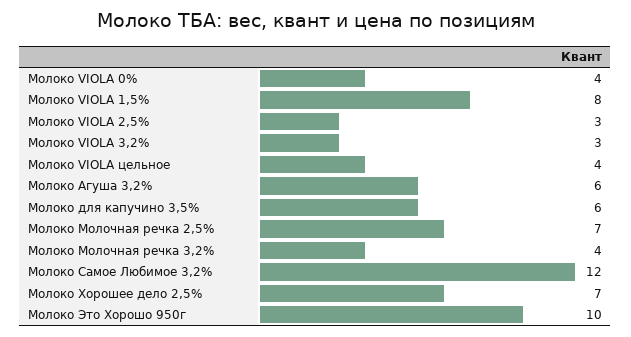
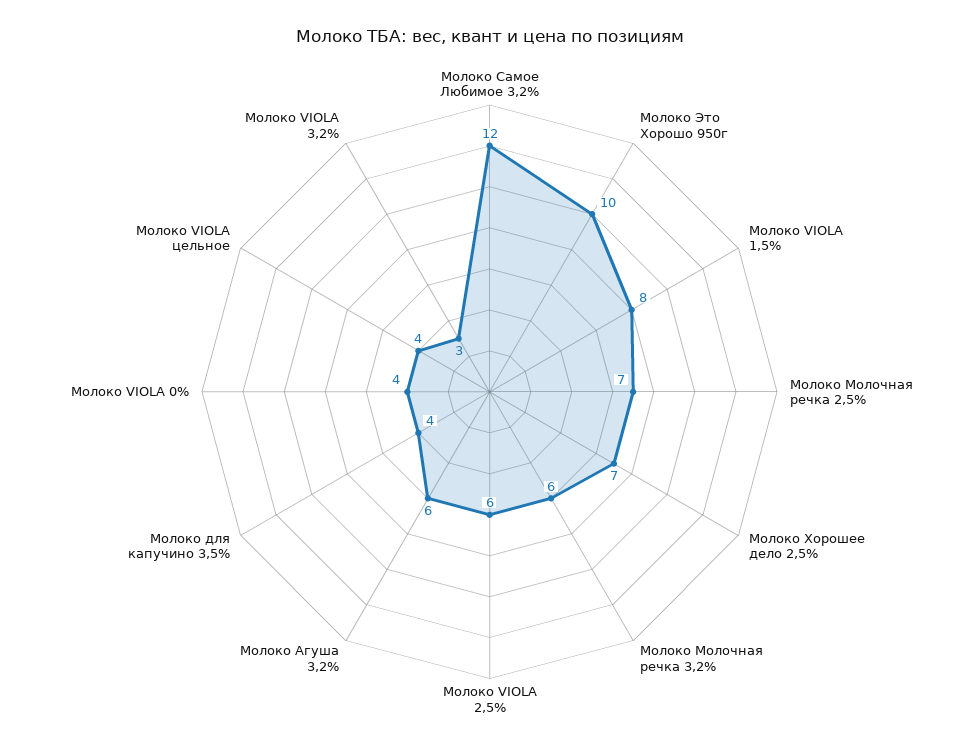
Молоко VIOLA 2,5%: 3 -> 6
Молоко для капучино 3,5%: 6 -> 4
Молоко Молочная речка 3,2%: 4 -> 6

